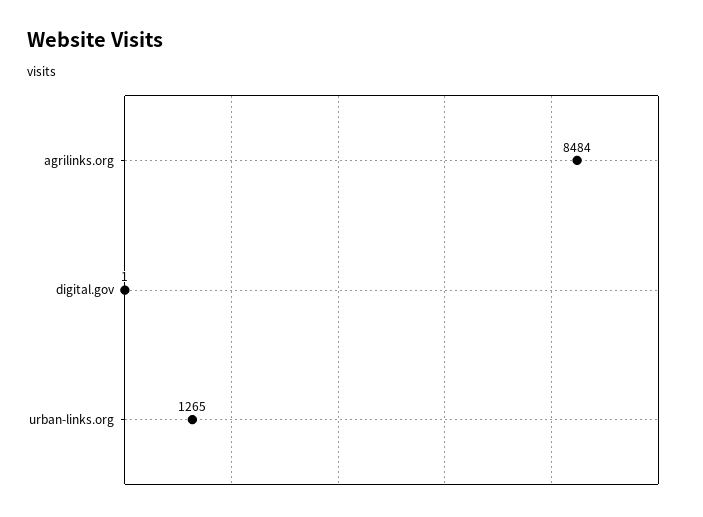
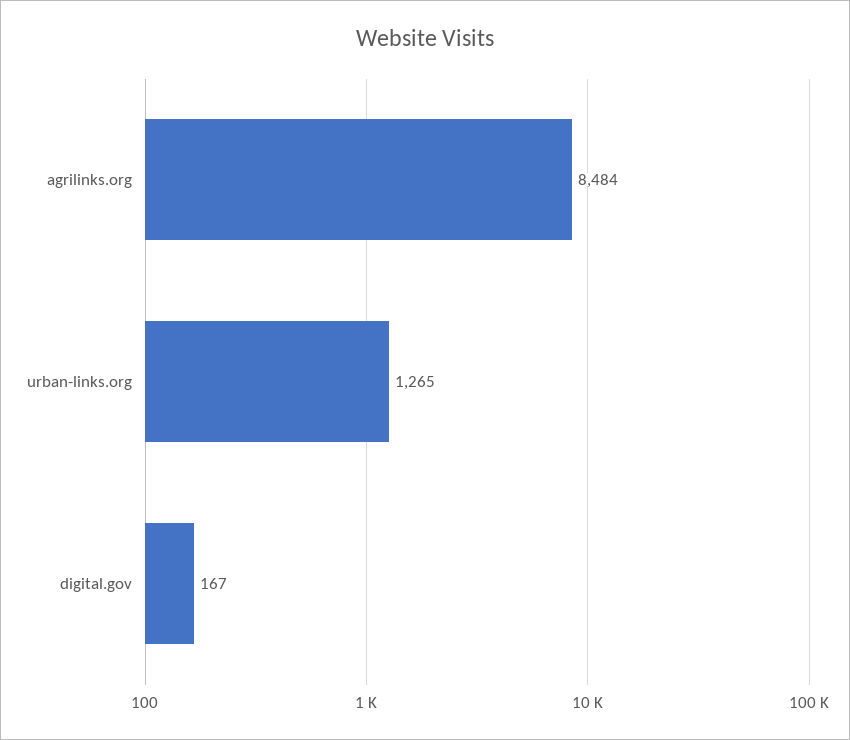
digital.gov: 1 -> 167

